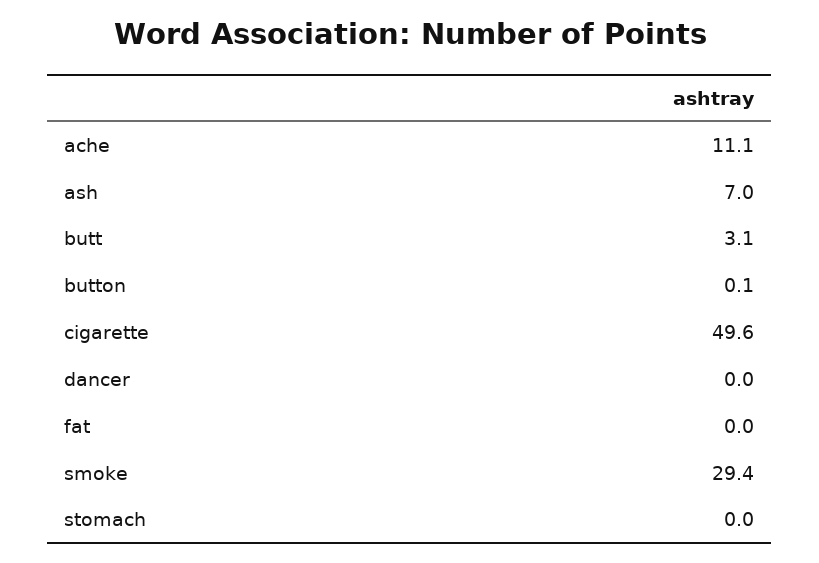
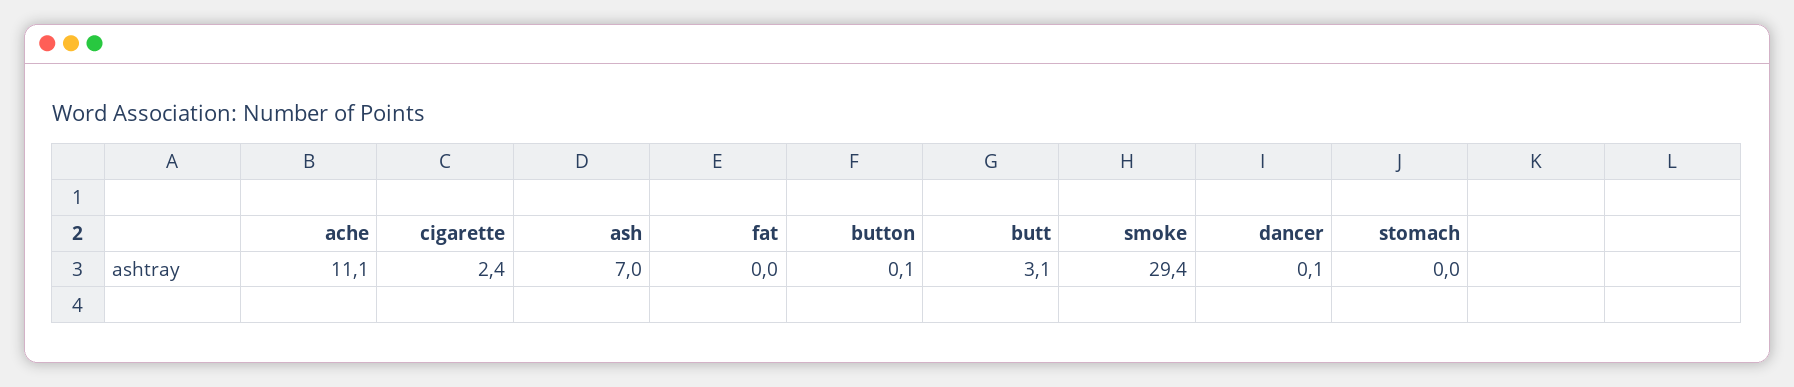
cigarette: 49.6 -> 2.4
dancer: 0 -> 0.1

